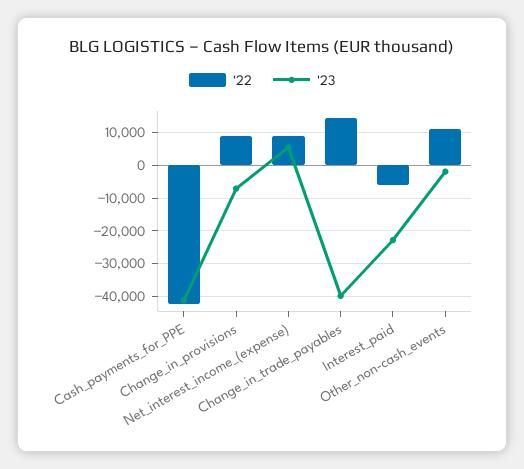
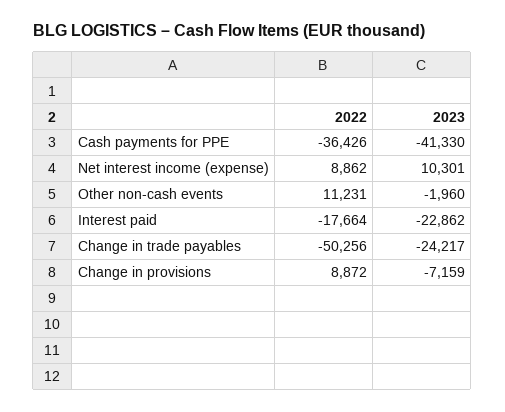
'22, Cash_payments_for_PPE: -42000 -> -36426
'23, Net_interest_income_(expense): 6000 -> 10301
'22, Change_in_trade_payables: 14000 -> -50256
'23, Change_in_trade_payables: -40000 -> -24217
'22, Interest_paid: -6000 -> -17664

